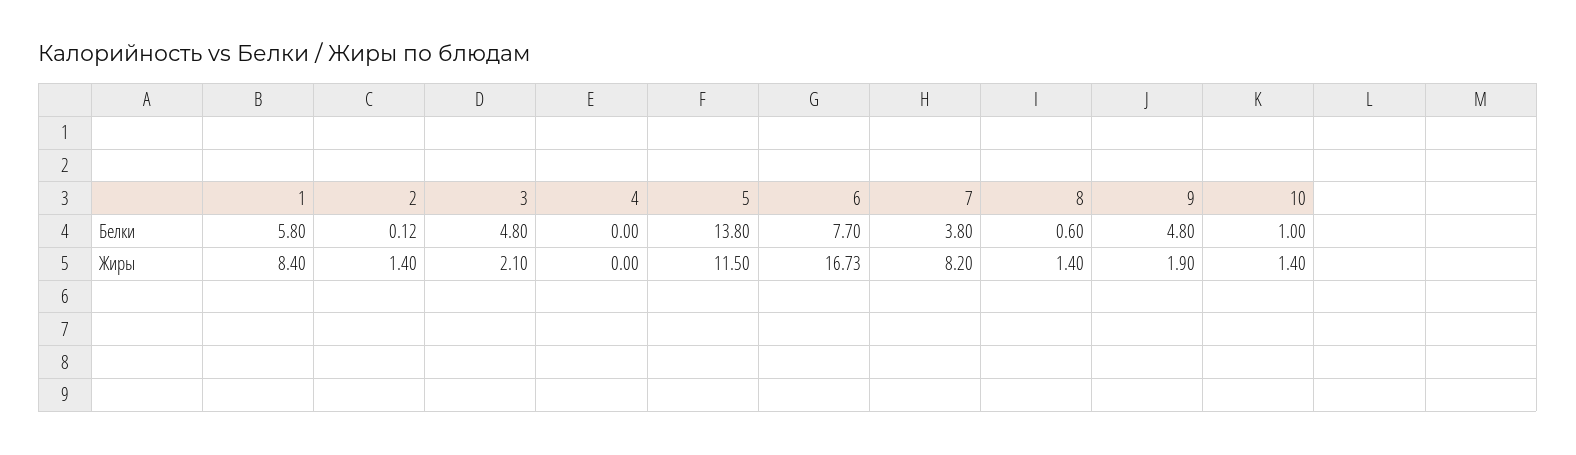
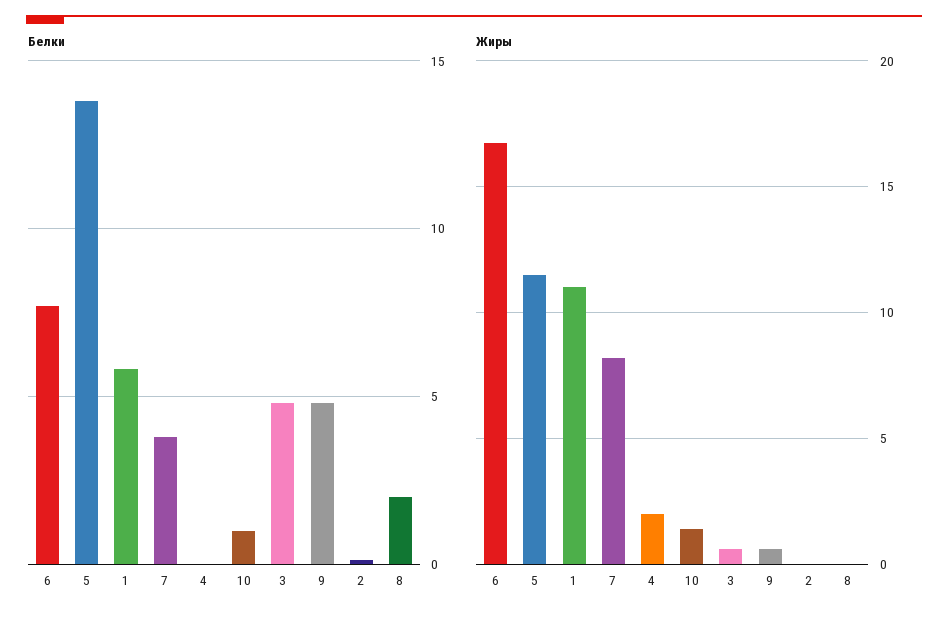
Белки, 8: 0.6 -> 2
Жиры, 1: 8.4 -> 11
Жиры, 2: 1.4 -> 0
Жиры, 3: 2.1 -> 0.5
Жиры, 4: 0 -> 2
Жиры, 8: 1.4 -> 0
Жиры, 9: 1.9 -> 0.5

